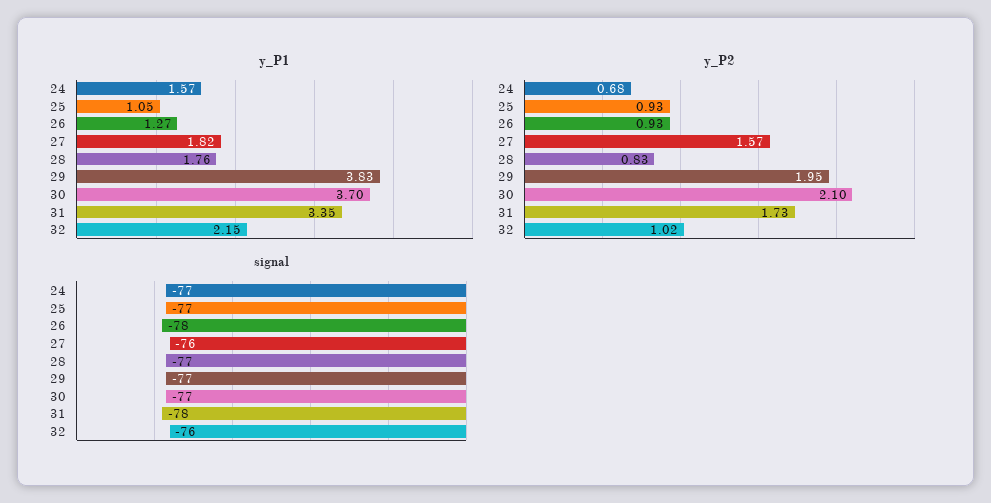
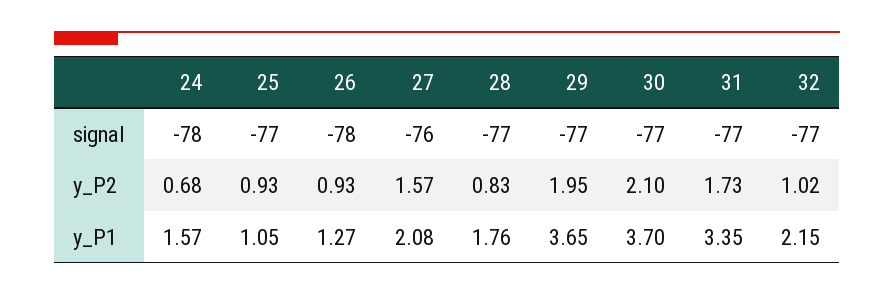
y_P1, 27: 1.82 -> 2.08
y_P1, 29: 3.83 -> 3.65
signal, 24: -77 -> -78
signal, 31: -78 -> -77
signal, 32: -76 -> -77

